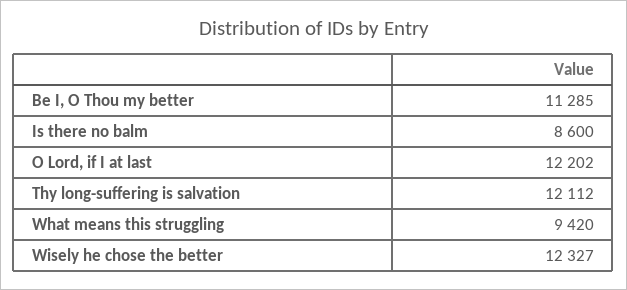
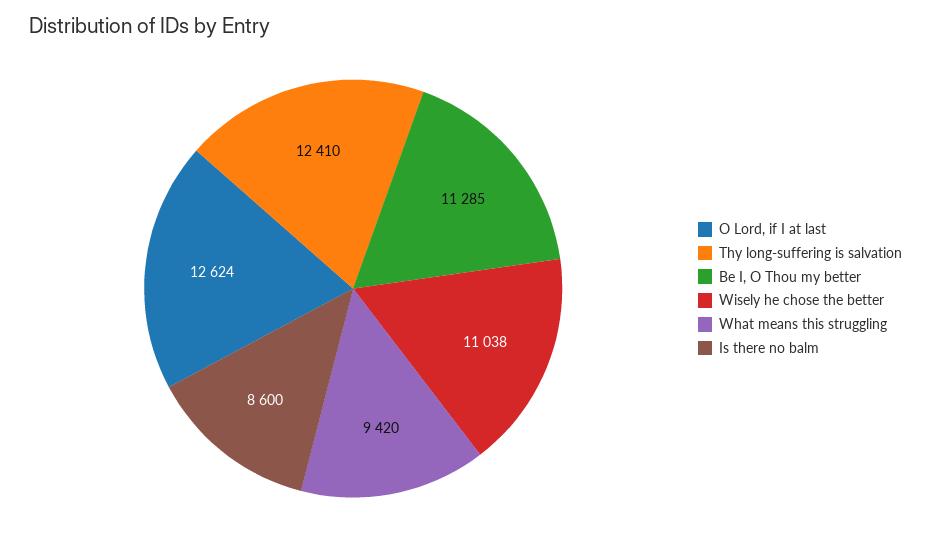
O Lord, if I at last: 12202 -> 12624
Thy long-suffering is salvation: 12112 -> 12410
Wisely he chose the better: 12327 -> 11038

